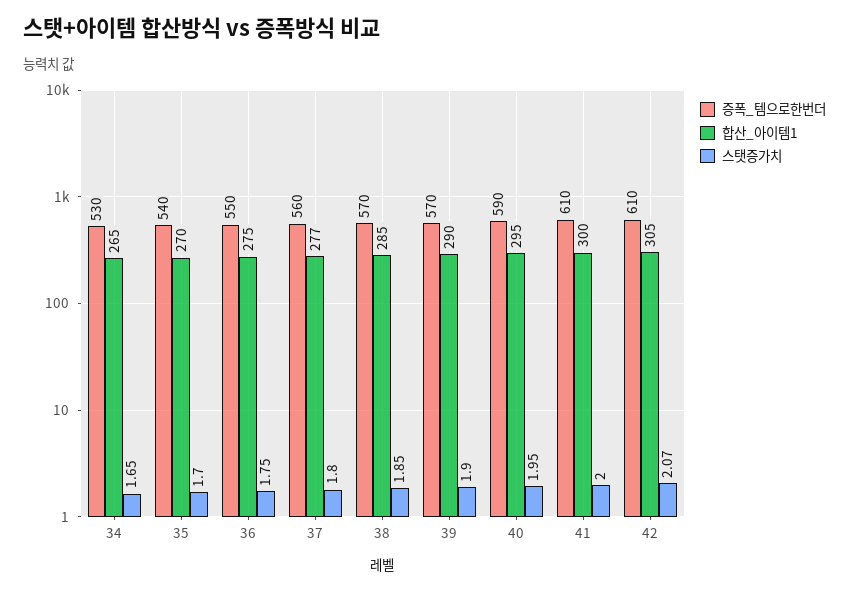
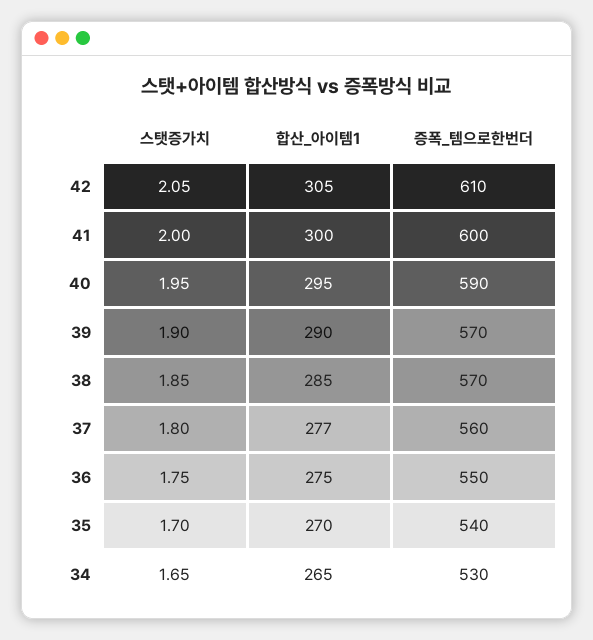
증폭_템으로한번더, 41: 610 -> 600
스탯증가치, 42: 2.07 -> 2.05

